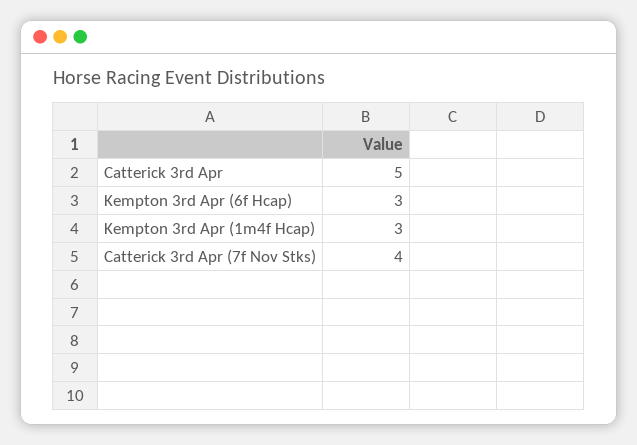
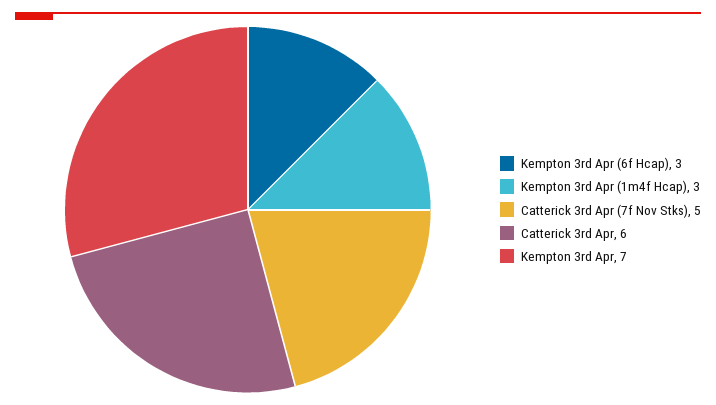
Catterick 3rd Apr: 5 -> 6
Catterick 3rd Apr (7f Nov Stks): 4 -> 5
Kempton 3rd Apr: none -> 7

